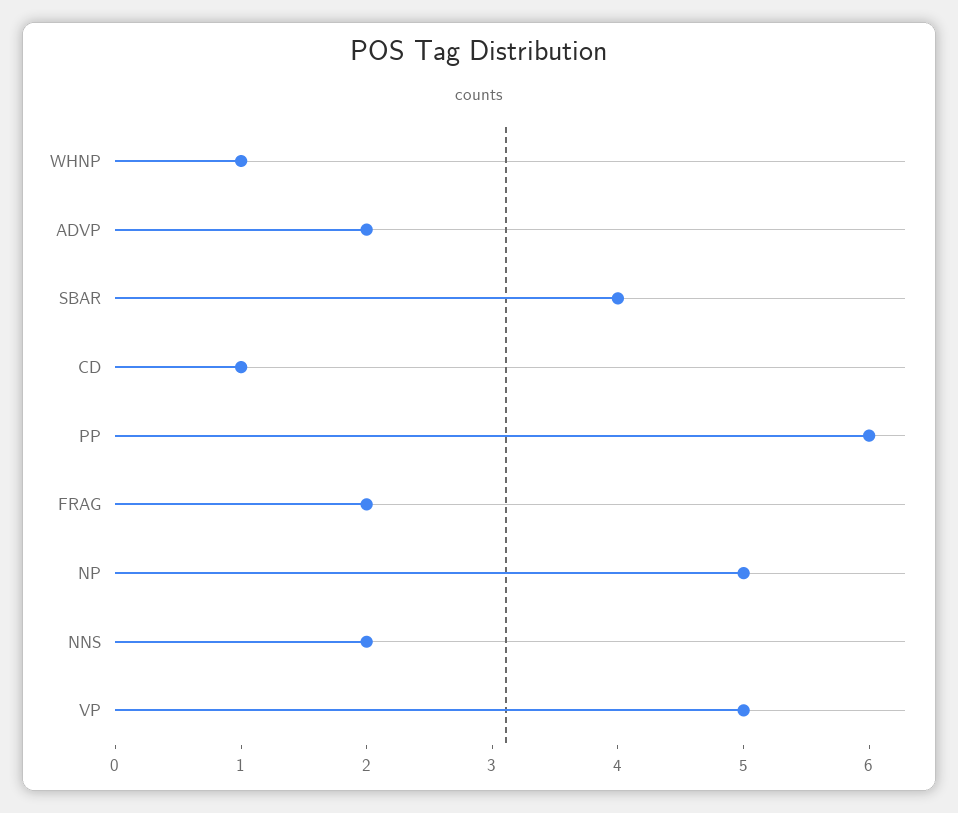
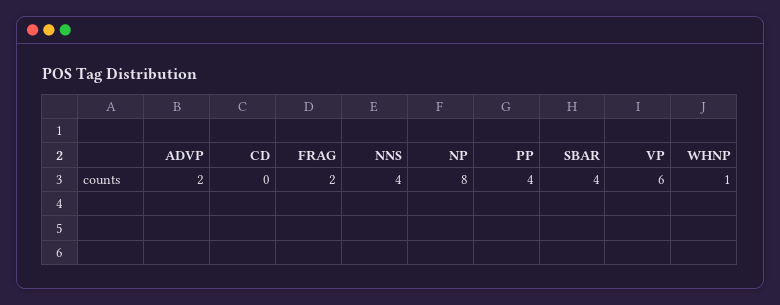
CD: 1 -> 0
PP: 6 -> 4
NP: 5 -> 8
NNS: 2 -> 4
VP: 5 -> 6

